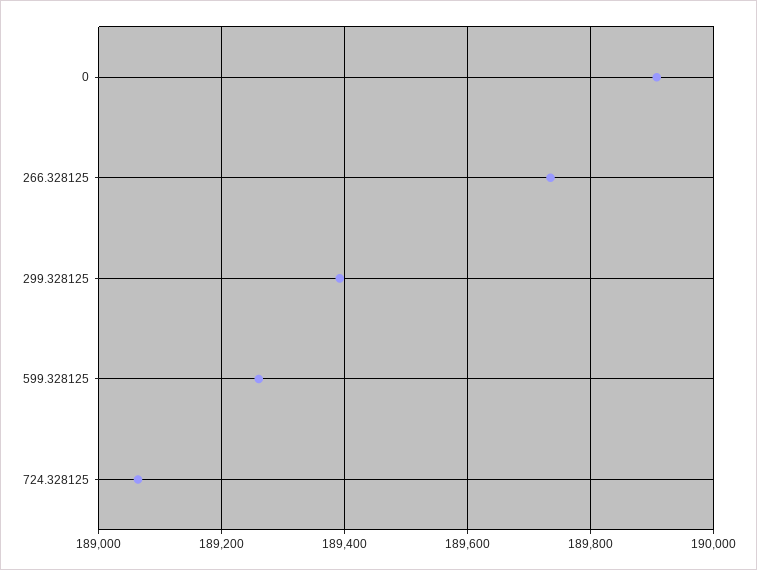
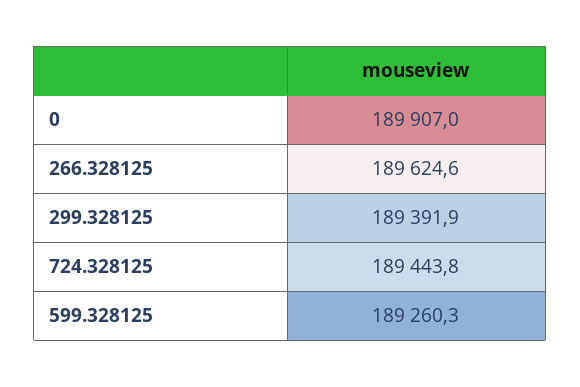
266.328125: 189740 -> 189624.6
724.328125: 189060 -> 189443.8

